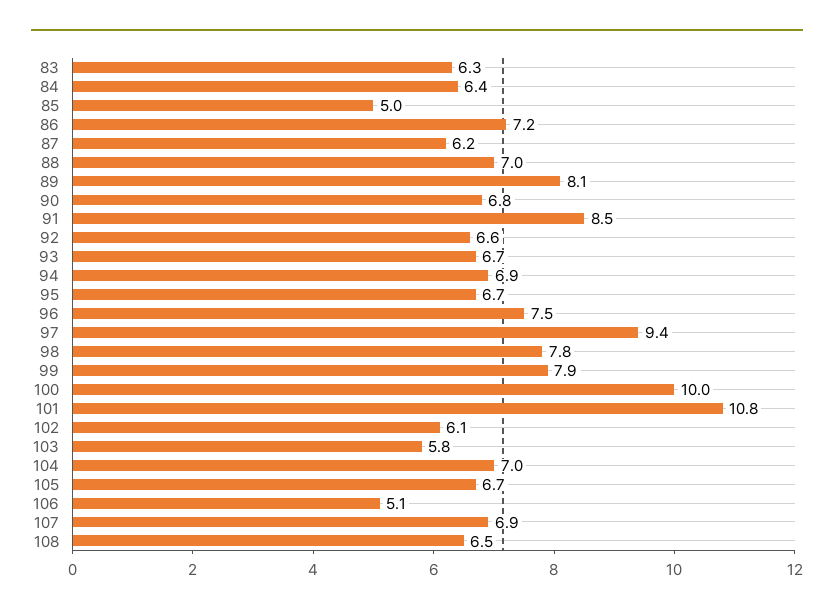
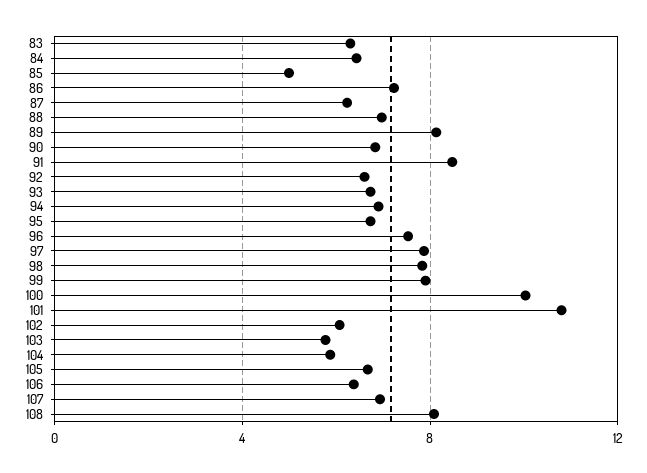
97: 9.4 -> 8
104: 7 -> 6
106: 5.1 -> 6.5
108: 6.5 -> 8

